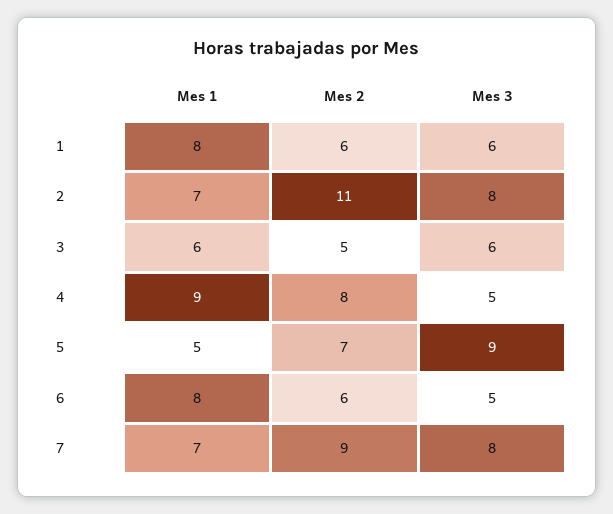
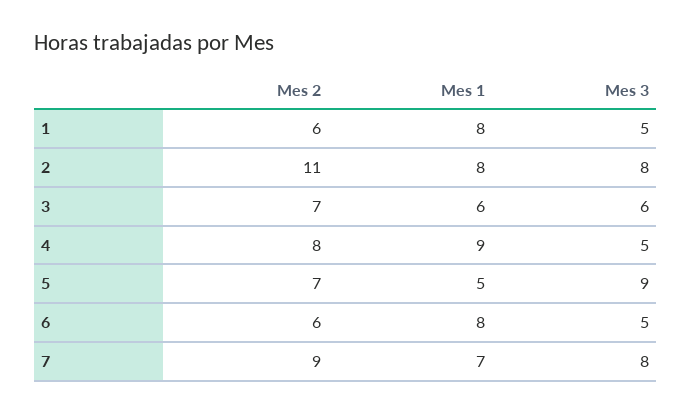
Mes 3, 1: 6 -> 5
Mes 1, 2: 7 -> 8
Mes 2, 3: 5 -> 7

